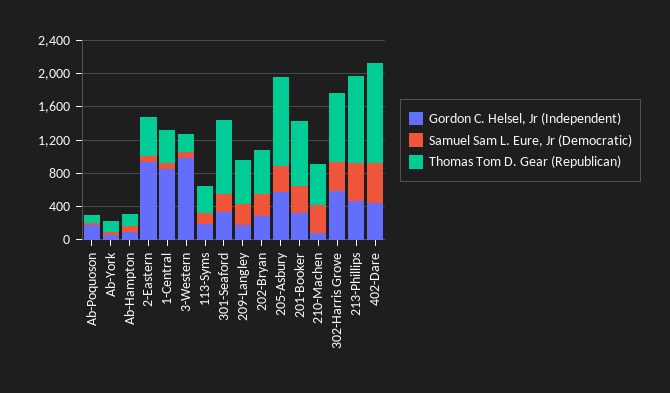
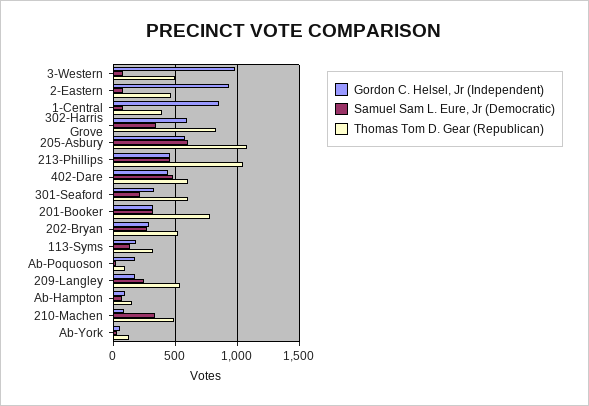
Thomas Tom D. Gear (Republican), 3-Western: 200 -> 500
Thomas Tom D. Gear (Republican), 301-Seaford: 900 -> 600
Samuel Sam L. Eure, Jr (Democratic), 205-Asbury: 300 -> 600
Thomas Tom D. Gear (Republican), 402-Dare: 1200 -> 600

